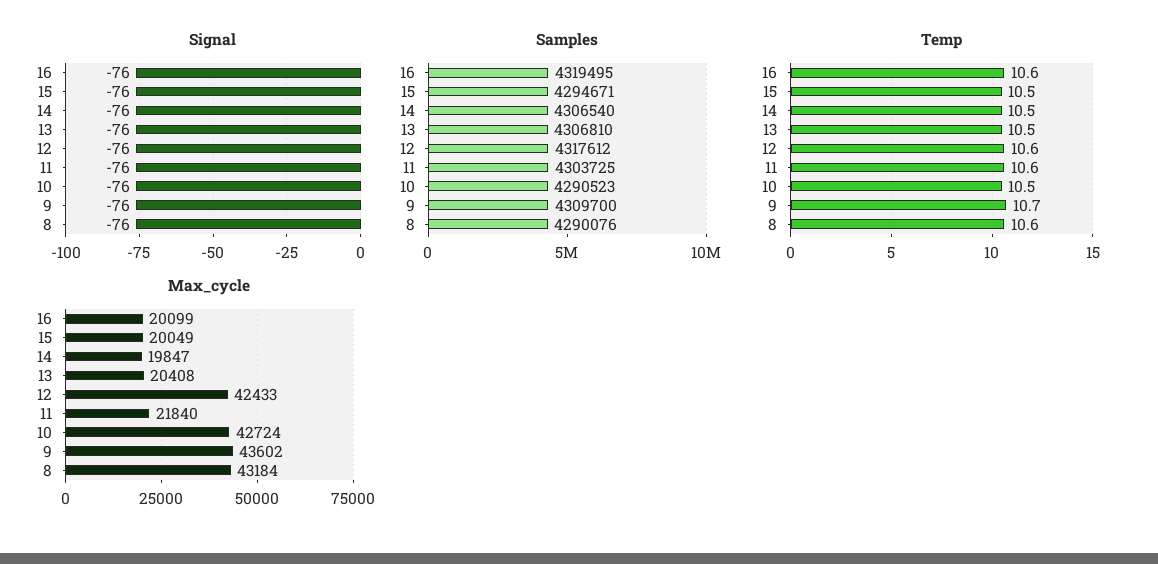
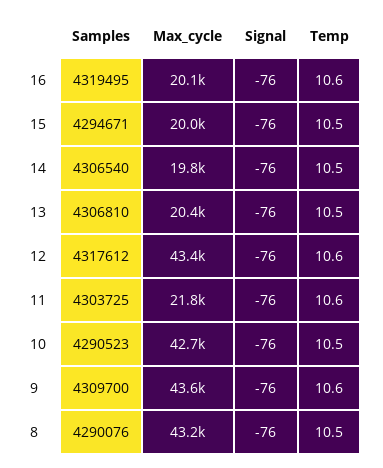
Temp, 9: 10.7 -> 10.6
Temp, 8: 10.6 -> 10.5
Max_cycle, 12: 42433 -> 43400

